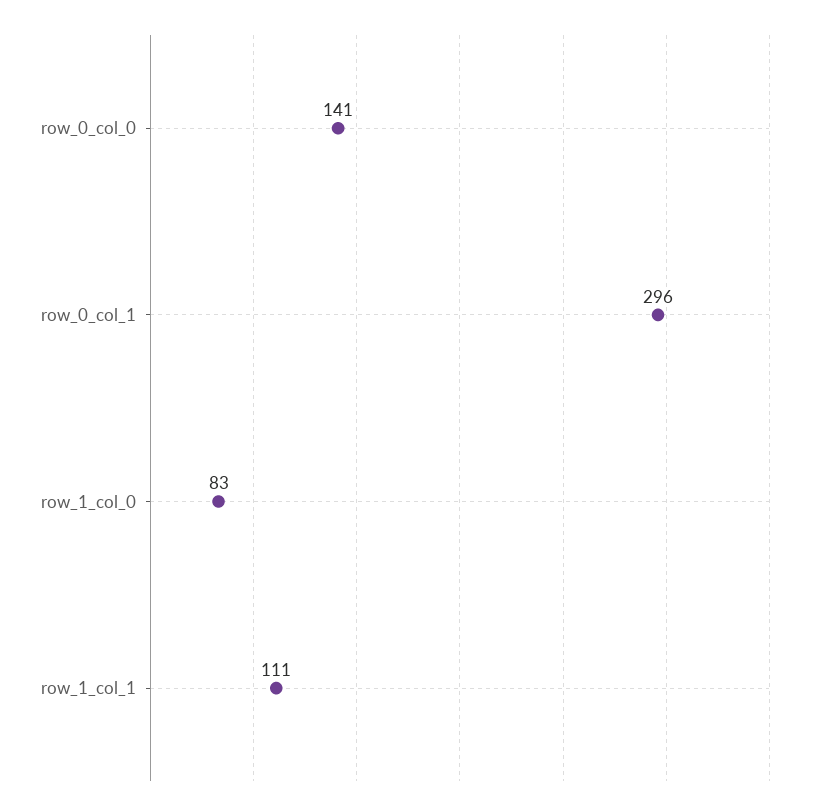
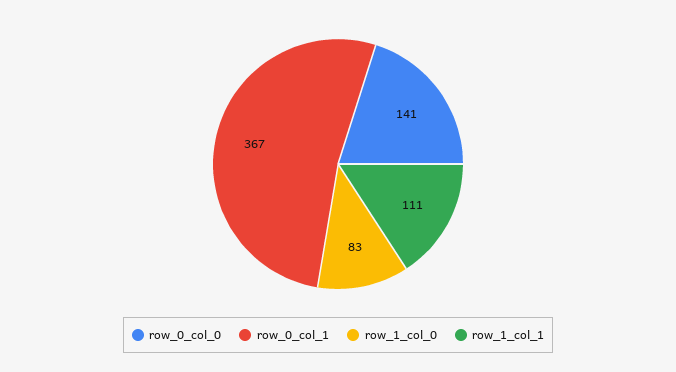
row_0_col_1: 296 -> 367

